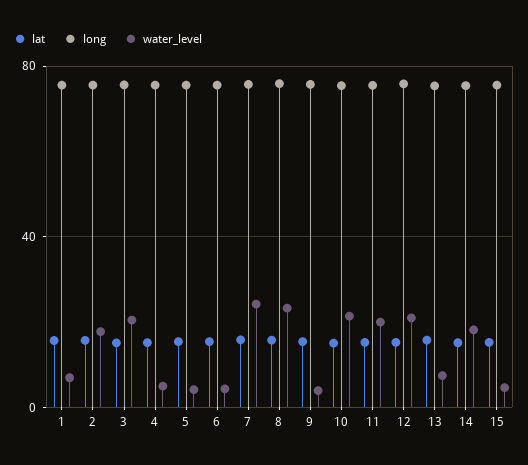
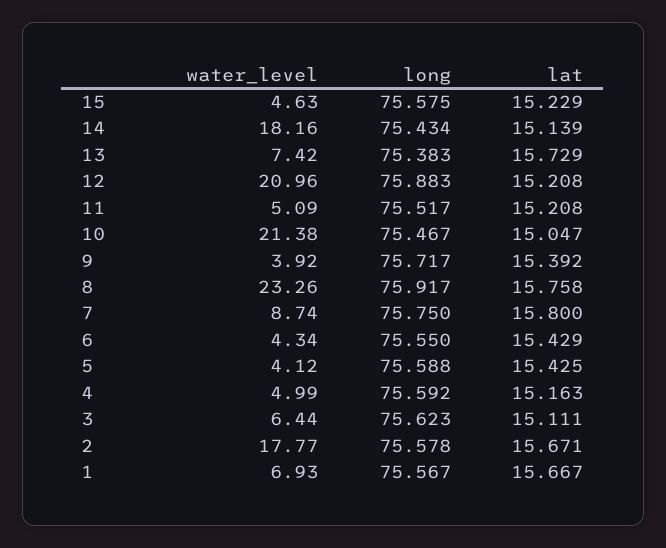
water_level, 3: 20 -> 6.44
water_level, 7: 25 -> 8.74
water_level, 11: 20 -> 5.09

